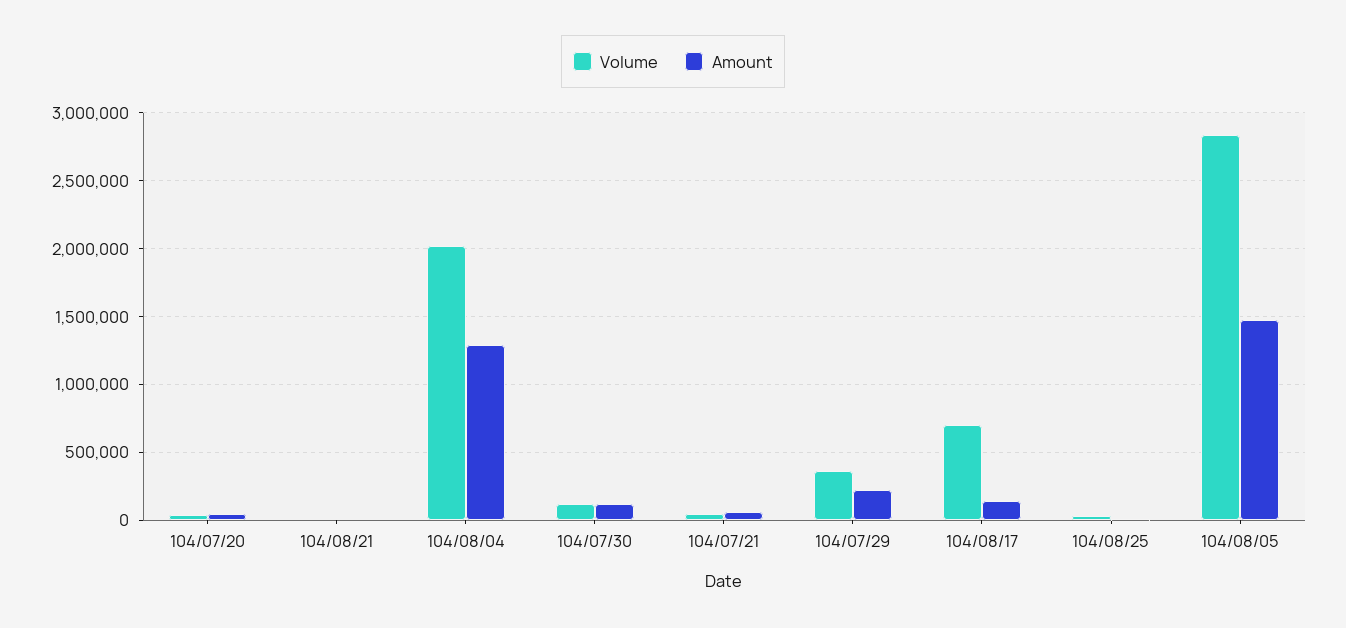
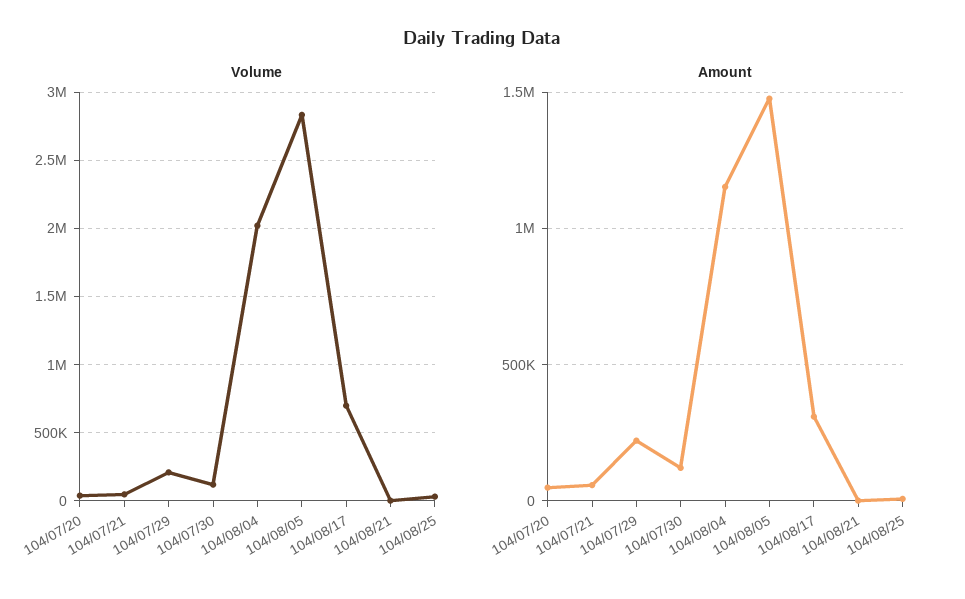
Amount, 104/08/04: 1300000 -> 1150000
Volume, 104/07/29: 350000 -> 200000
Amount, 104/08/17: 150000 -> 300000

